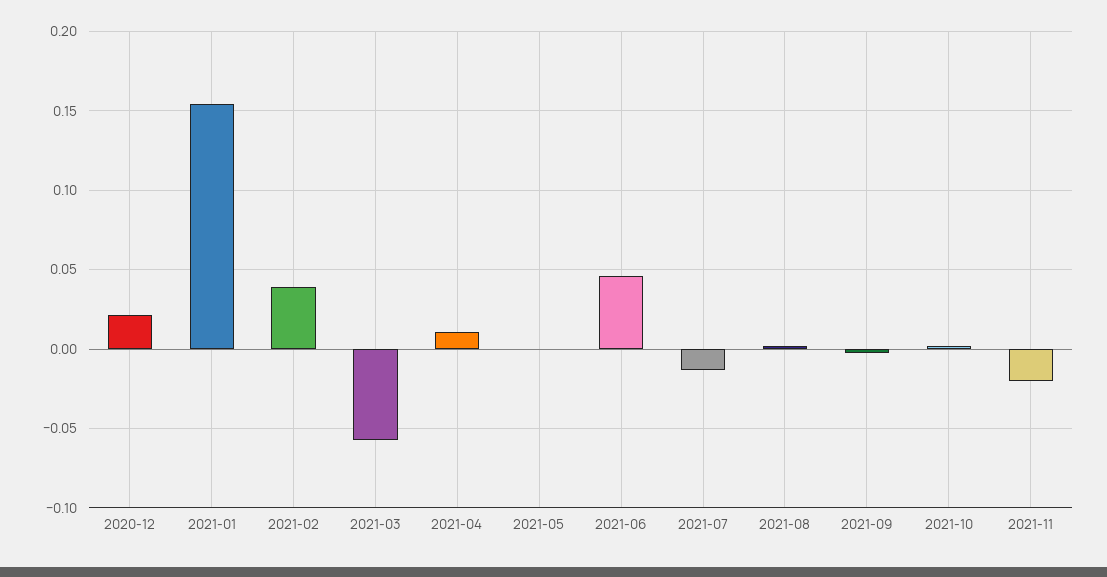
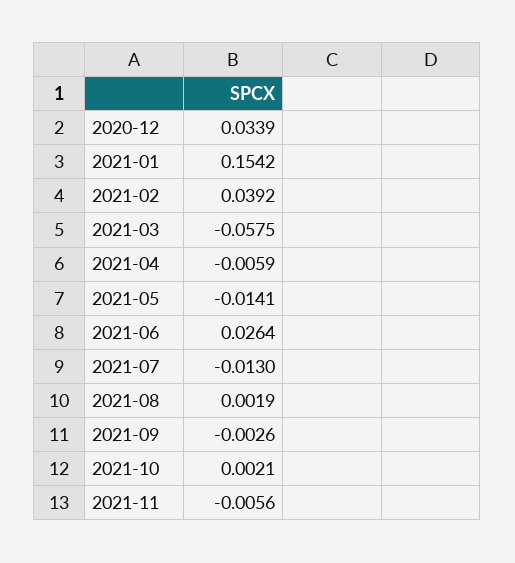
2020-12: 0.02 -> 0.0339
2021-04: 0.01 -> -0.0059
2021-05: 0 -> -0.0141
2021-06: 0.045 -> 0.0264
2021-11: -0.02 -> -0.0056

